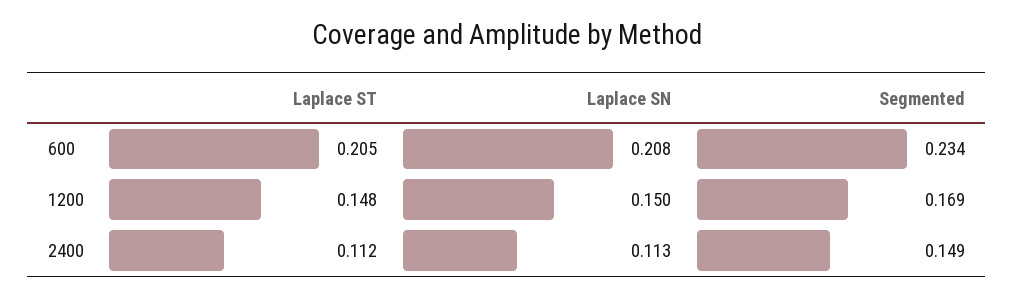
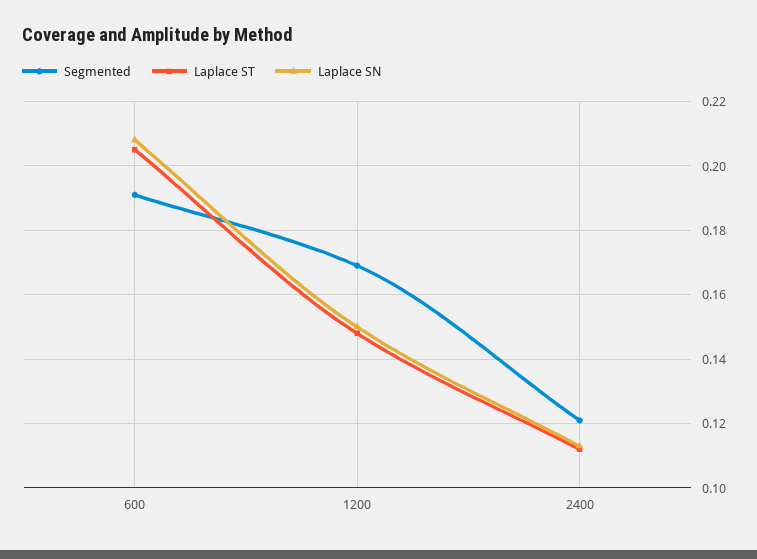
Segmented, 600: 0.234 -> 0.19
Segmented, 2400: 0.149 -> 0.12

